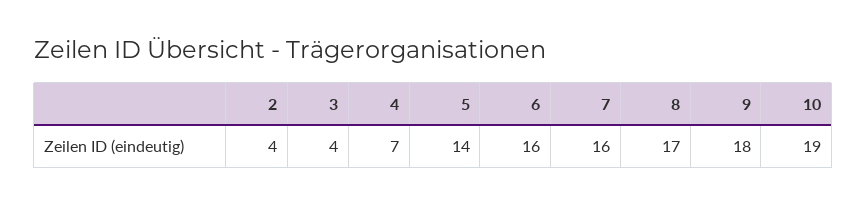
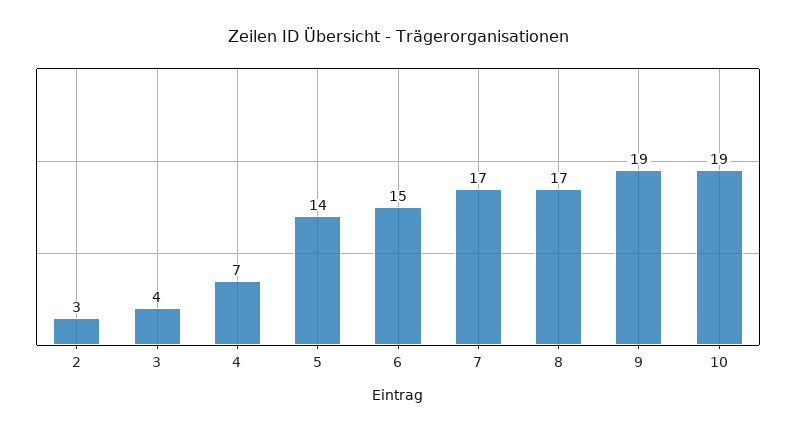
2: 4 -> 3
6: 16 -> 15
7: 16 -> 17
9: 18 -> 19

